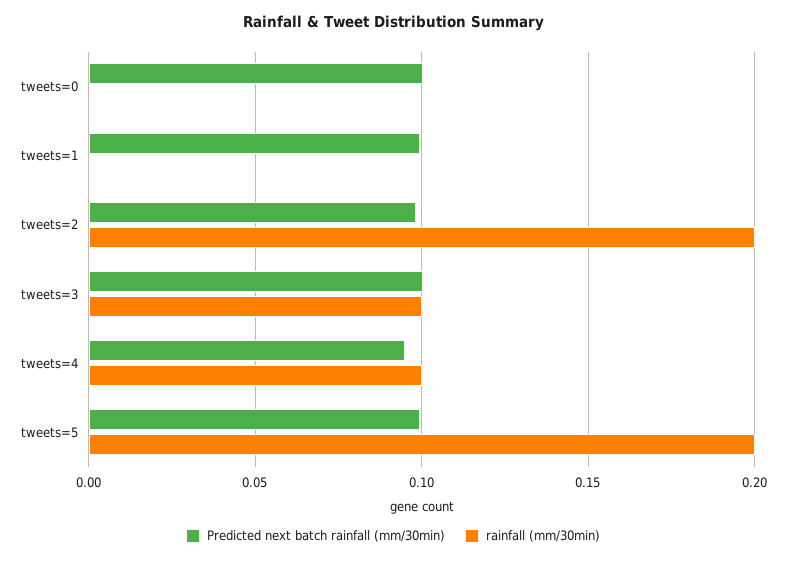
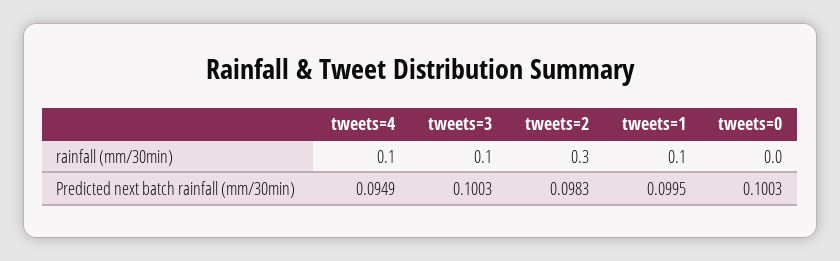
rainfall (mm/30min), tweets=1: 0 -> 0.1
rainfall (mm/30min), tweets=2: 0.2 -> 0.3
Predicted next batch rainfall (mm/30min), tweets=5: 0.1 -> none
rainfall (mm/30min), tweets=5: 0.2 -> none

